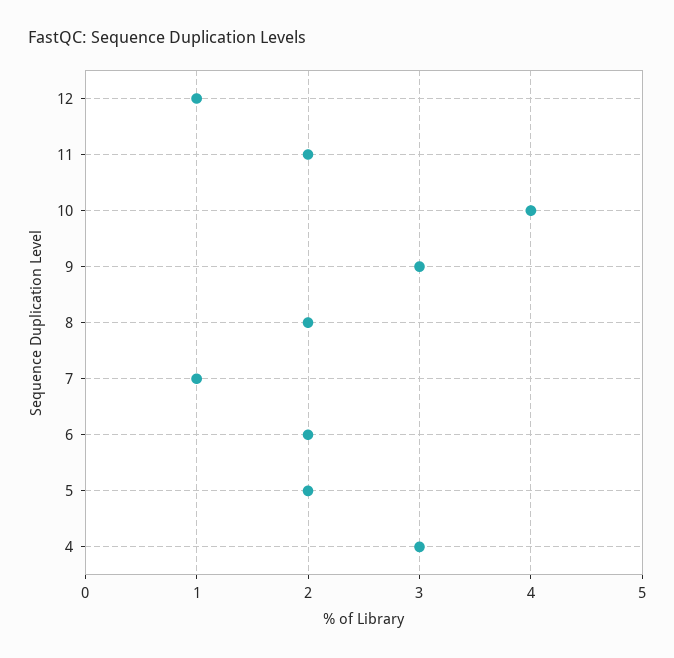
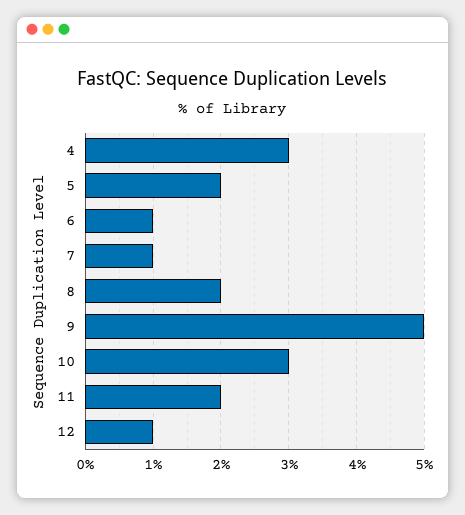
10: 4 -> 3
9: 3 -> 5
6: 2 -> 1

